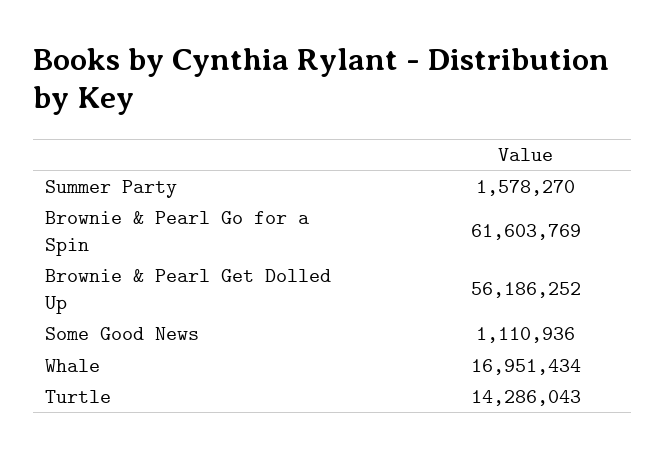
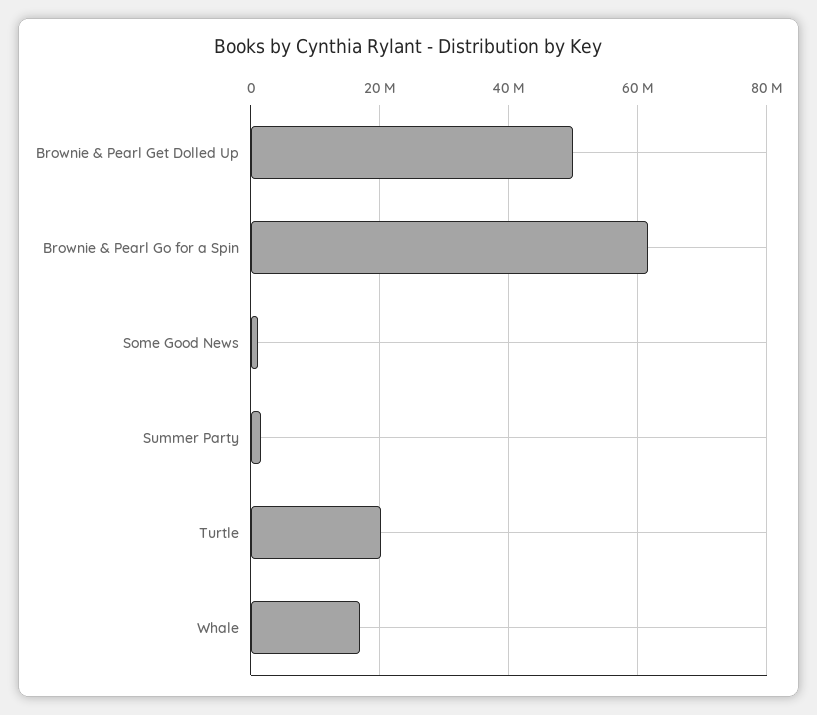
Brownie & Pearl Get Dolled Up: 56186252 -> 50000000
Turtle: 14286043 -> 20000000

